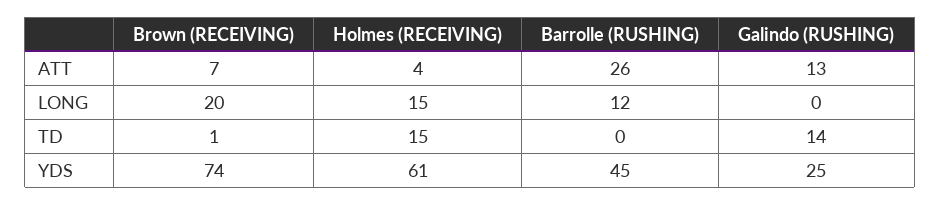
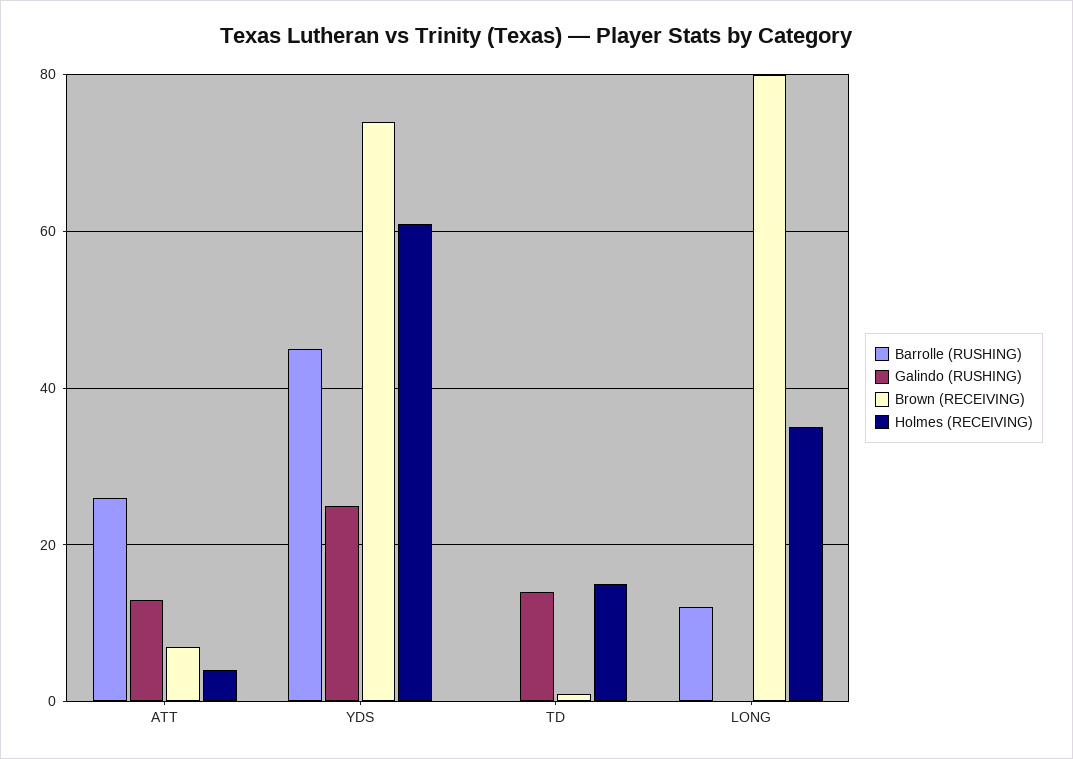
Brown (RECEIVING), LONG: 20 -> 80
Holmes (RECEIVING), LONG: 15 -> 35

